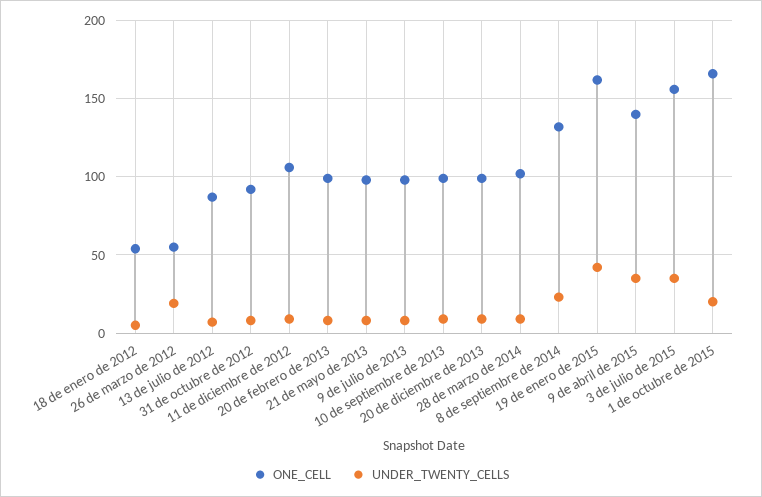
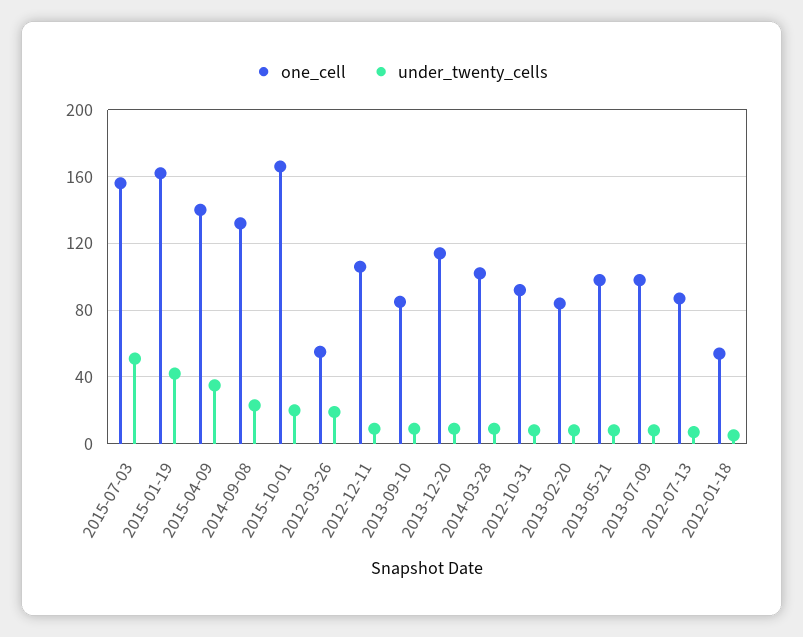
ONE_CELL, 20 de febrero de 2013: 100 -> 85
ONE_CELL, 10 de septiembre de 2013: 100 -> 85
ONE_CELL, 20 de diciembre de 2013: 100 -> 115
UNDER_TWENTY_CELLS, 3 de julio de 2015: 35 -> 50

